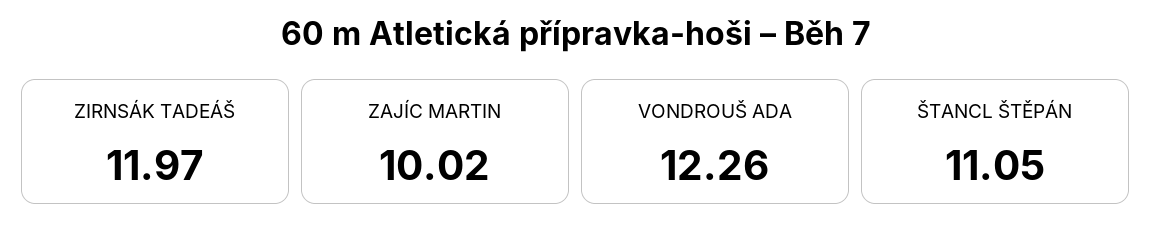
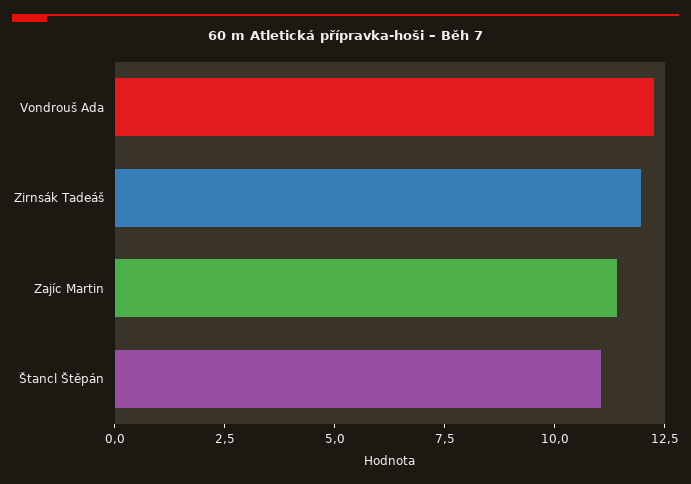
ZAJÍC MARTIN: 10.02 -> 11.5

